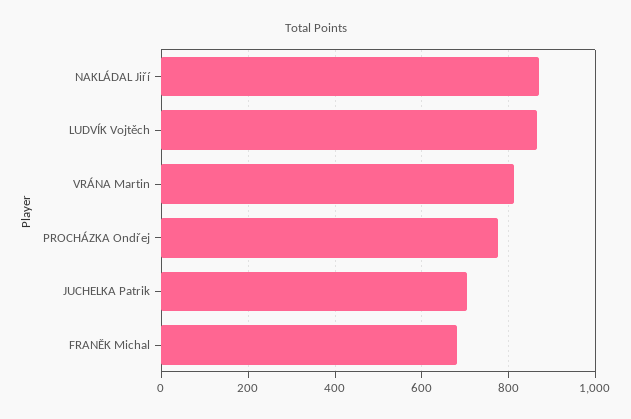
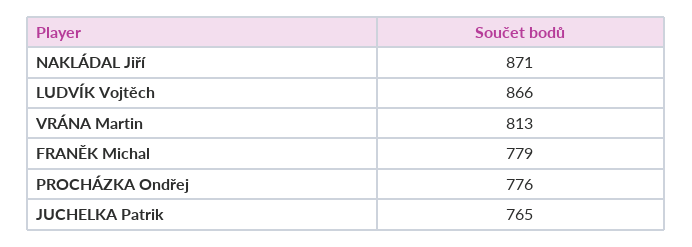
JUCHELKA Patrik: 700 -> 765
FRANĚK Michal: 680 -> 779

